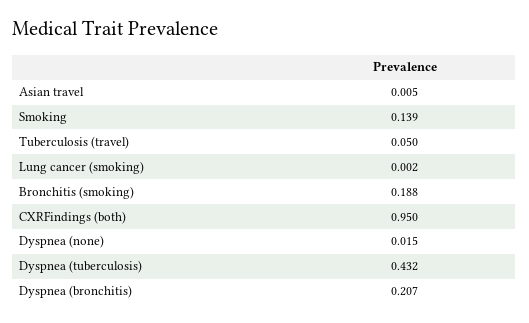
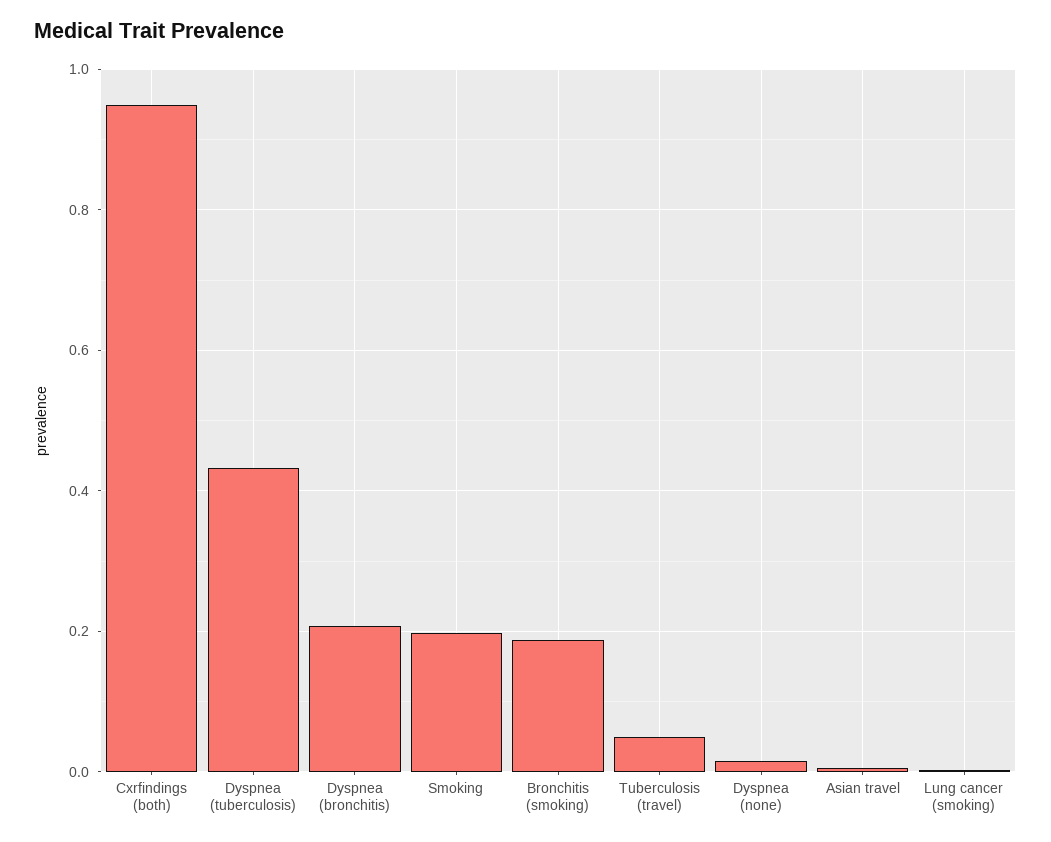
Smoking: 0.139 -> 0.2

